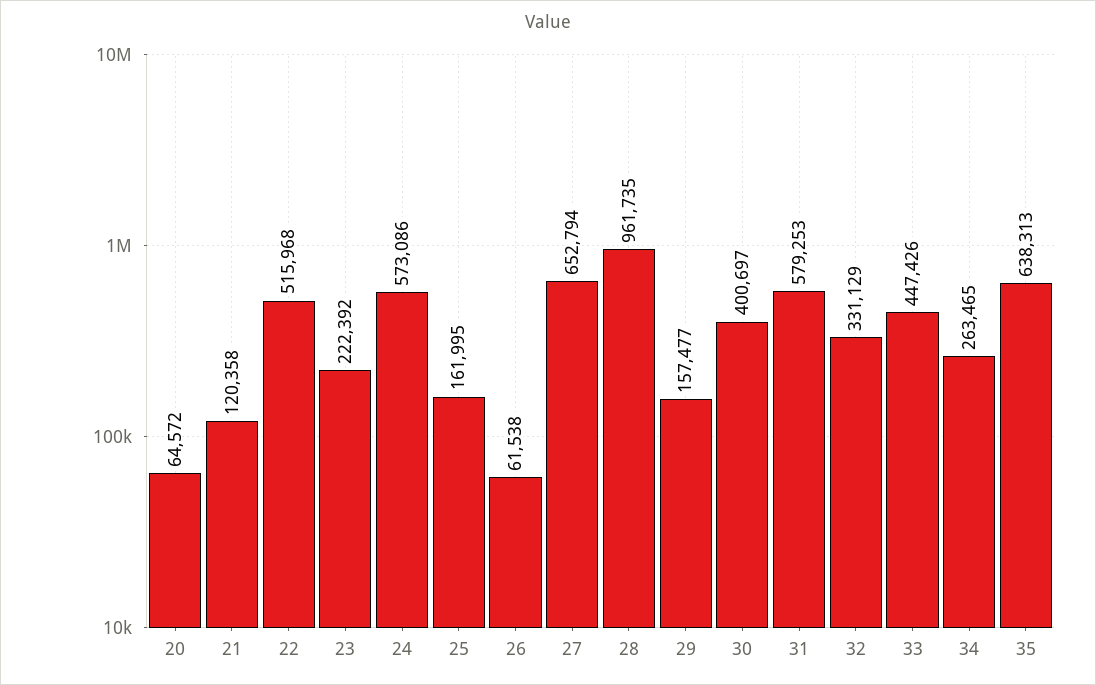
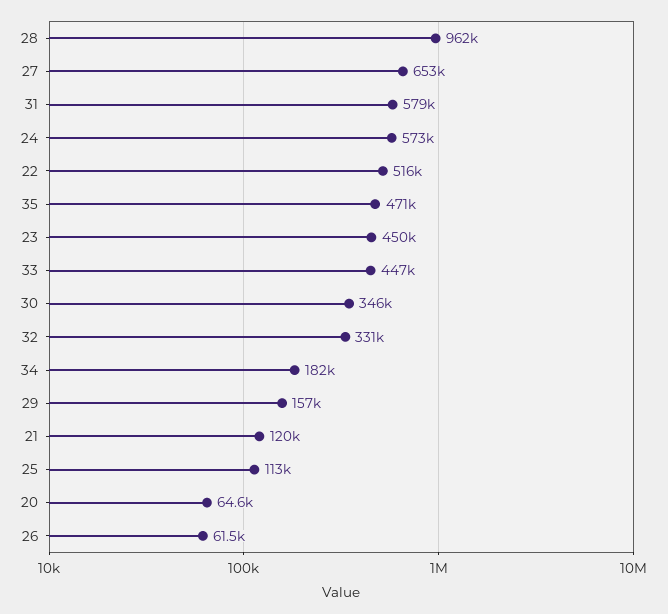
23: 222392 -> 450000
25: 161995 -> 113000
30: 400697 -> 346000
34: 263465 -> 182000
35: 638313 -> 471000

